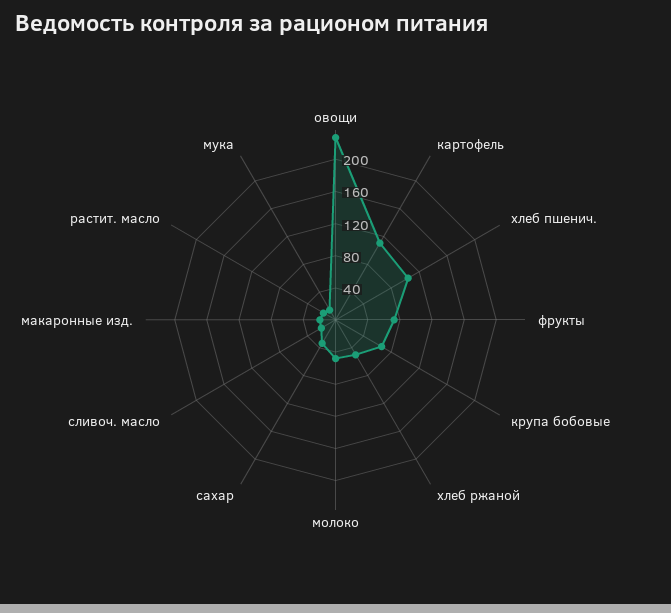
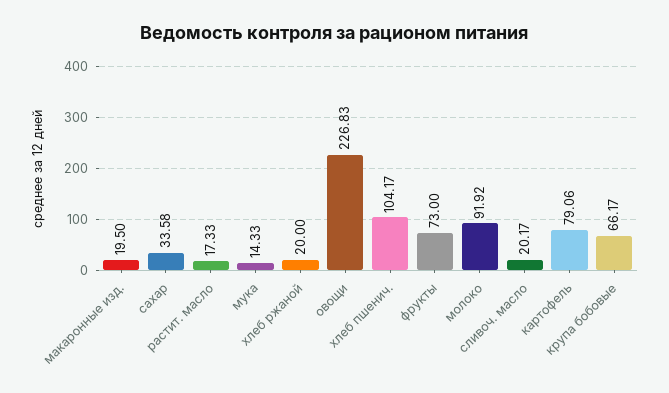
картофель: 110 -> 79.06
хлеб ржаной: 50 -> 20
молоко: 50 -> 91.92

